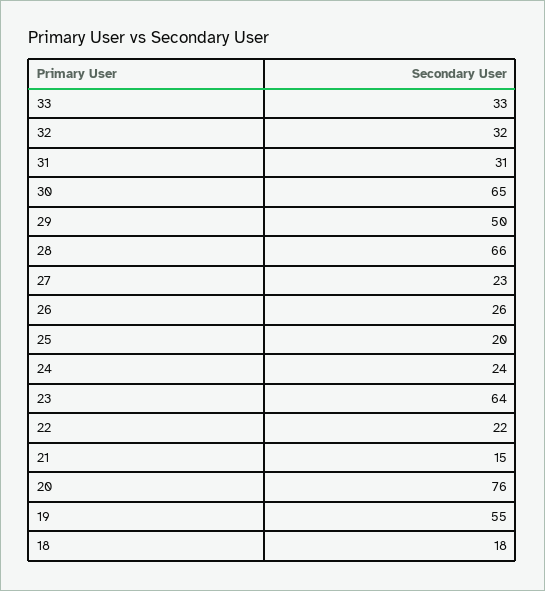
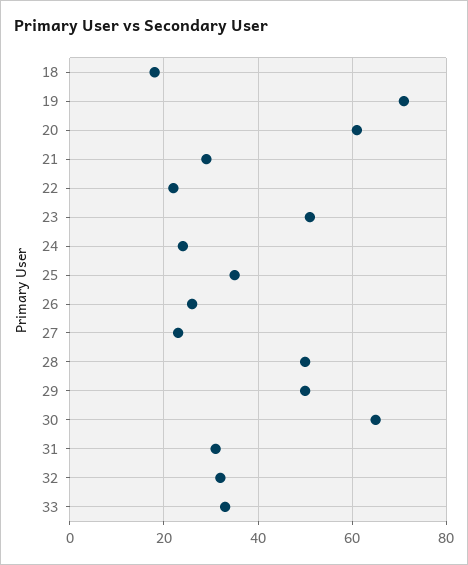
28: 66 -> 50
25: 20 -> 35
23: 64 -> 50
21: 15 -> 30
20: 76 -> 60
19: 55 -> 70

